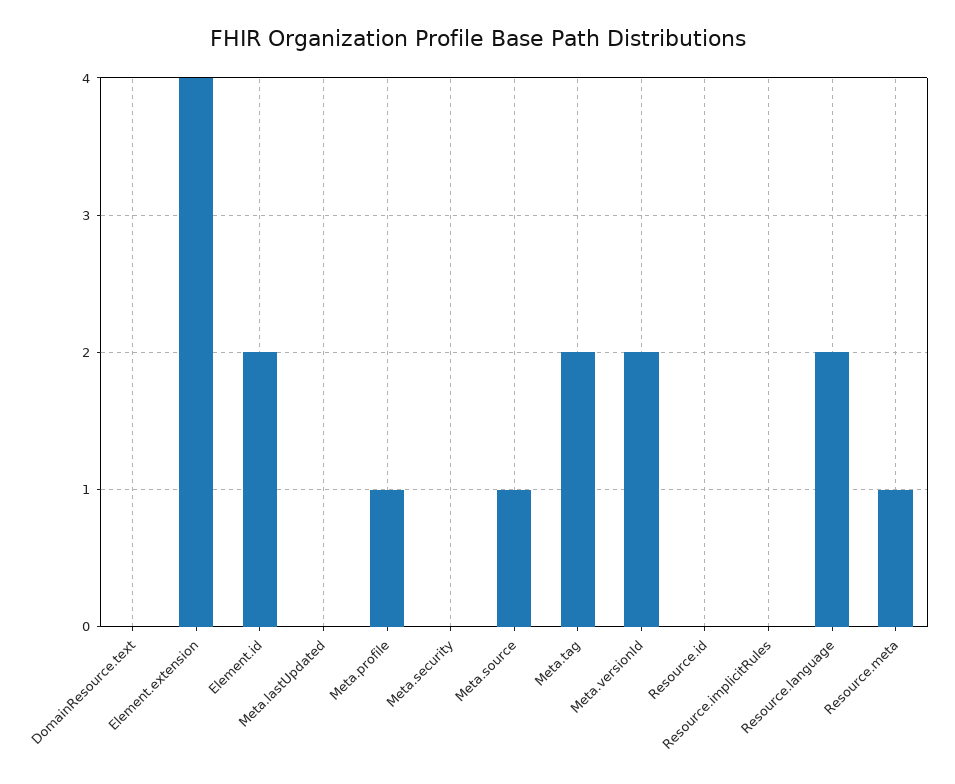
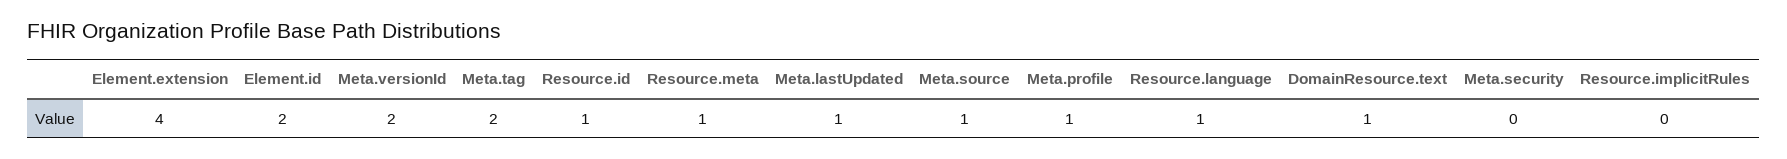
DomainResource.text: 0 -> 1
Meta.lastUpdated: 0 -> 1
Resource.id: 0 -> 1
Resource.language: 2 -> 1

